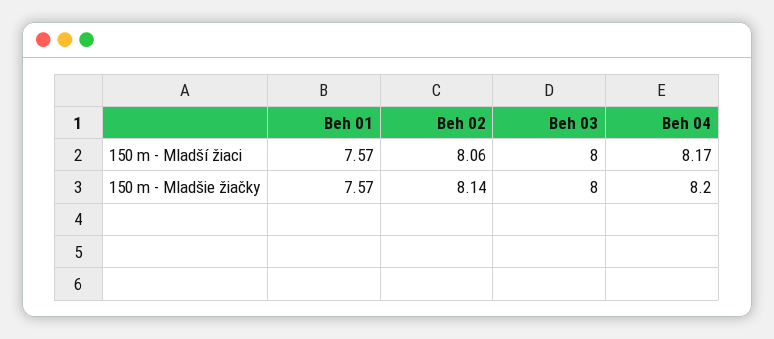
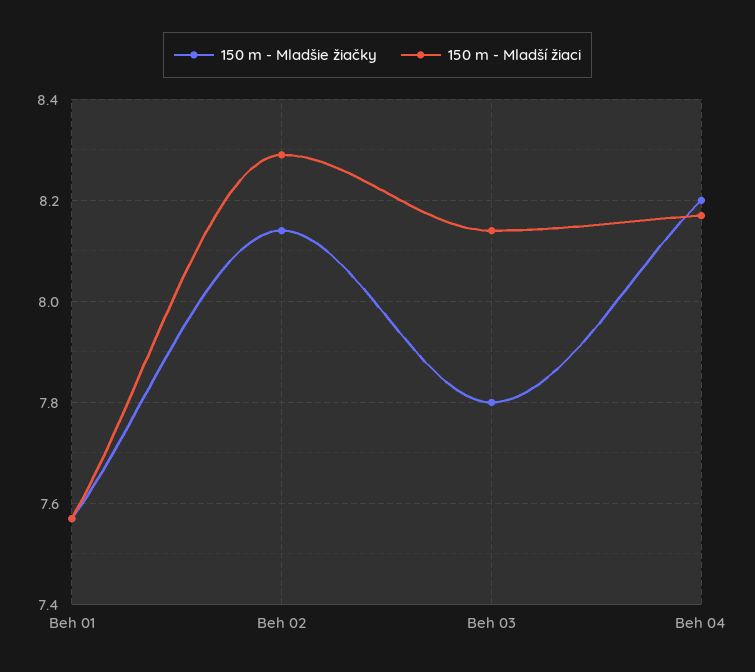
150 m - Mladší žiaci, Beh 02: 8.06 -> 8.3
150 m - Mladší žiaci, Beh 03: 8 -> 8.15
150 m - Mladšie žiačky, Beh 03: 8 -> 7.8

